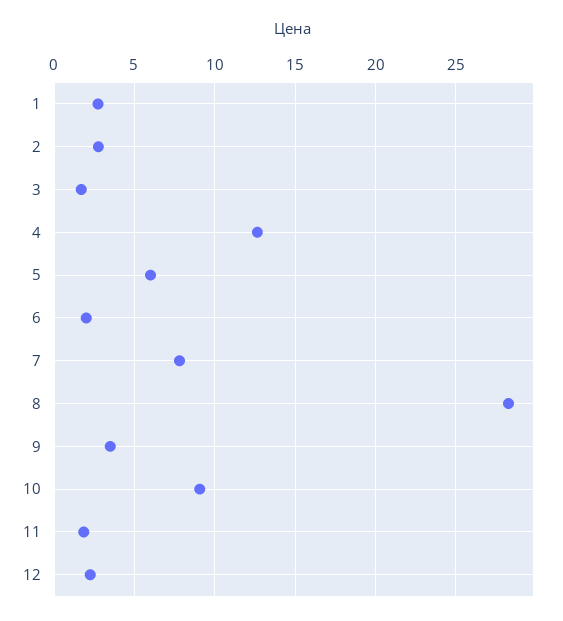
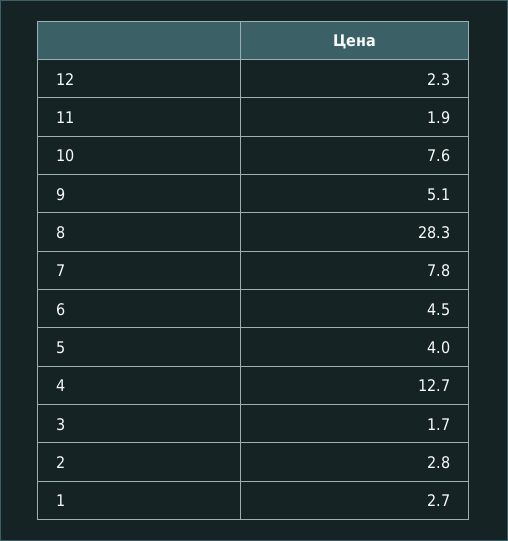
5: 6 -> 4
6: 2 -> 4.5
9: 3.5 -> 5.1
10: 9 -> 7.6

